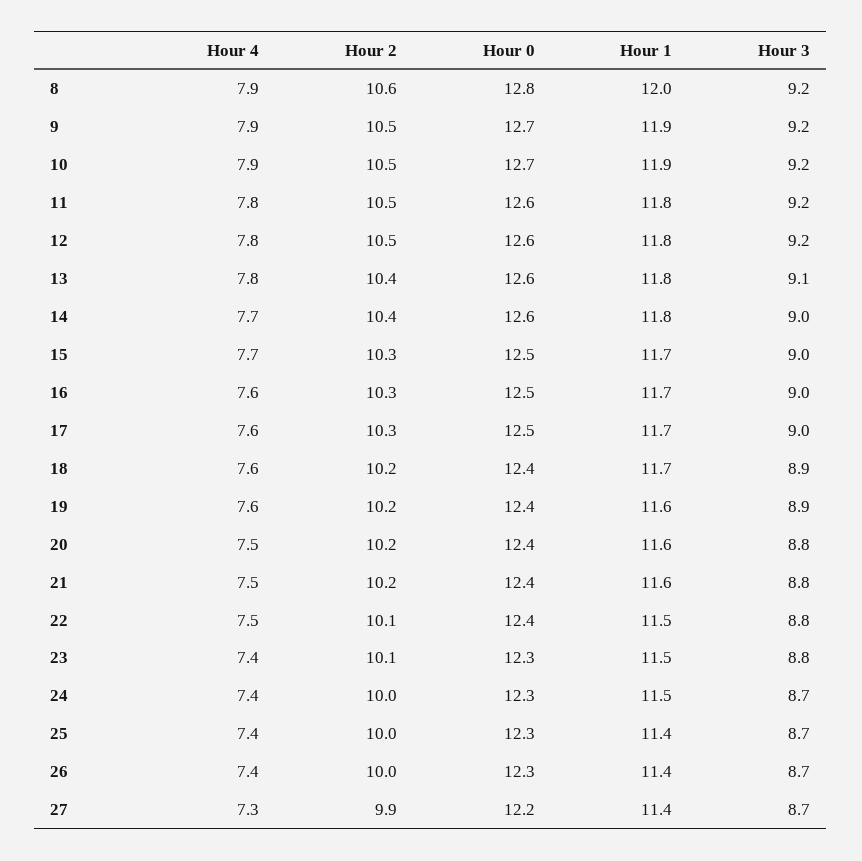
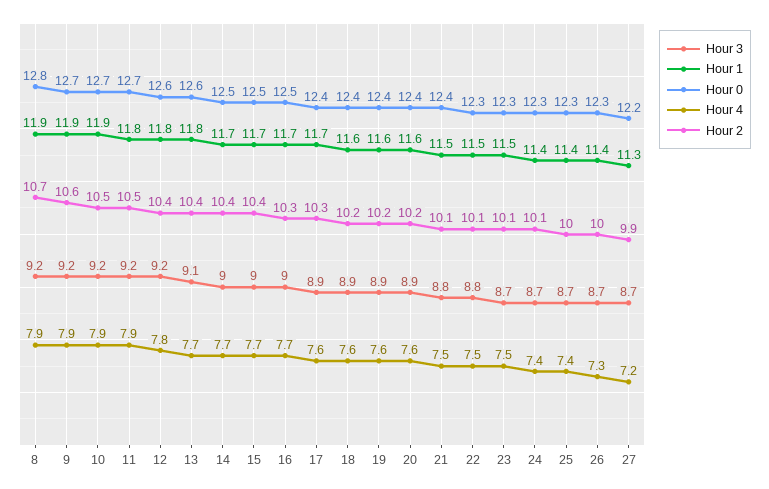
Hour 2, 8: 10.6 -> 10.7
Hour 1, 8: 12 -> 11.9
Hour 2, 9: 10.5 -> 10.6
Hour 4, 11: 7.8 -> 7.9
Hour 0, 11: 12.6 -> 12.7
Hour 2, 12: 10.5 -> 10.4
Hour 4, 13: 7.8 -> 7.7
Hour 0, 14: 12.6 -> 12.5
Hour 1, 14: 11.8 -> 11.7
Hour 2, 15: 10.3 -> 10.4
Hour 4, 16: 7.6 -> 7.7
Hour 0, 17: 12.5 -> 12.4
Hour 3, 17: 9 -> 8.9
Hour 1, 18: 11.7 -> 11.6
Hour 4, 20: 7.5 -> 7.6
Hour 3, 20: 8.8 -> 8.9
Hour 2, 21: 10.2 -> 10.1
Hour 1, 21: 11.6 -> 11.5
Hour 0, 22: 12.4 -> 12.3
Hour 4, 23: 7.4 -> 7.5
Hour 3, 23: 8.8 -> 8.7
Hour 2, 24: 10 -> 10.1
Hour 1, 24: 11.5 -> 11.4
Hour 4, 26: 7.4 -> 7.3
Hour 4, 27: 7.3 -> 7.2
Hour 1, 27: 11.4 -> 11.3

